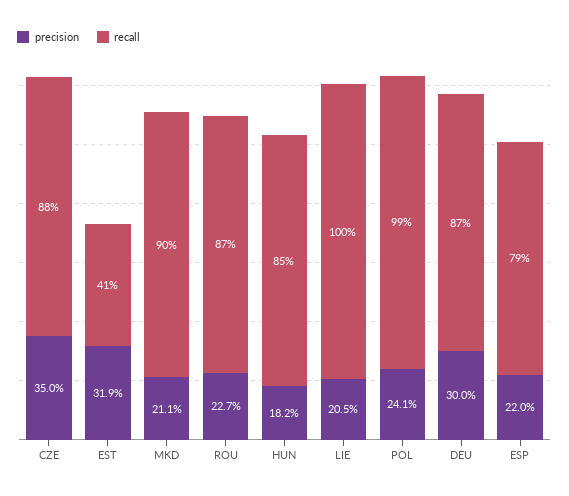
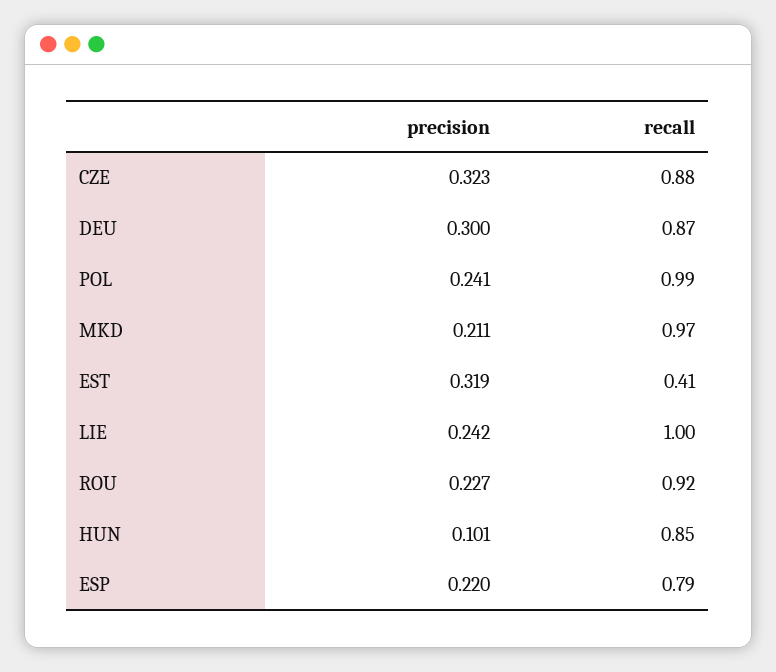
precision, CZE: 0.35 -> 0.323
recall, MKD: 0.9 -> 0.97
recall, ROU: 0.87 -> 0.92
precision, HUN: 0.182 -> 0.101
precision, LIE: 0.205 -> 0.242

